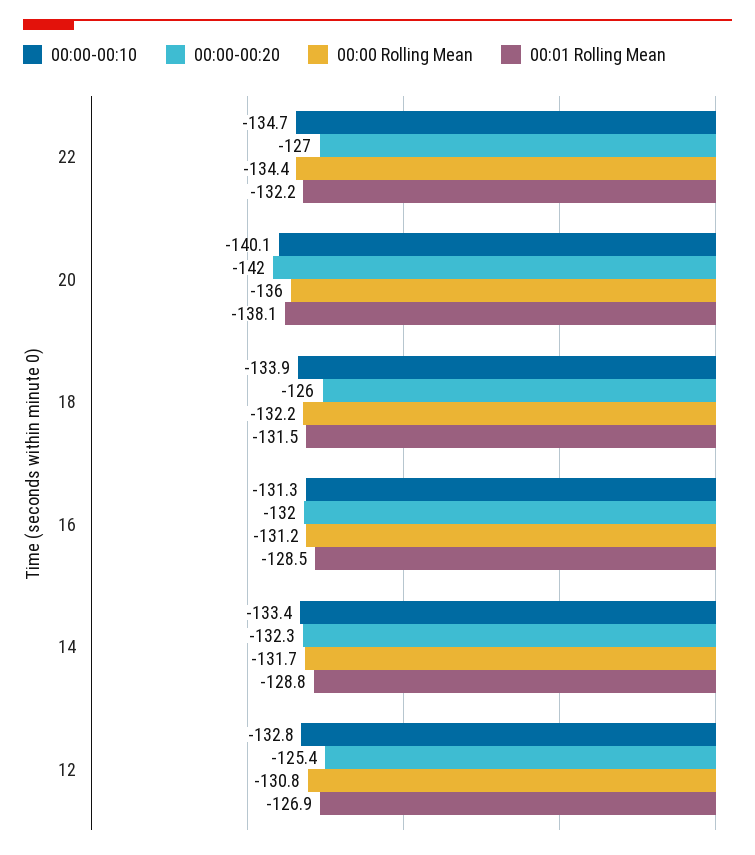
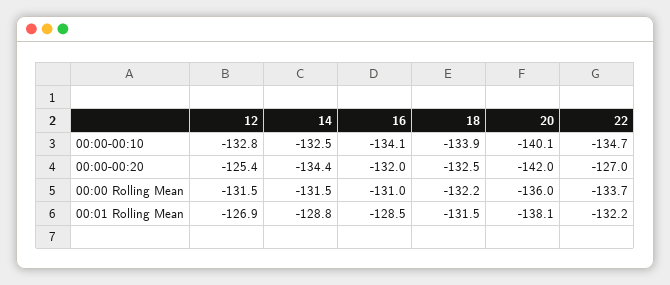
00:00 Rolling Mean, 22: -134.4 -> -133.7
00:00-00:20, 18: -126 -> -132.5
00:00-00:10, 16: -131.3 -> -134.1
00:00 Rolling Mean, 16: -131.2 -> -131
00:00-00:10, 14: -133.4 -> -132.5
00:00-00:20, 14: -132.3 -> -134.4
00:00 Rolling Mean, 14: -131.7 -> -131.5
00:00 Rolling Mean, 12: -130.8 -> -131.5

